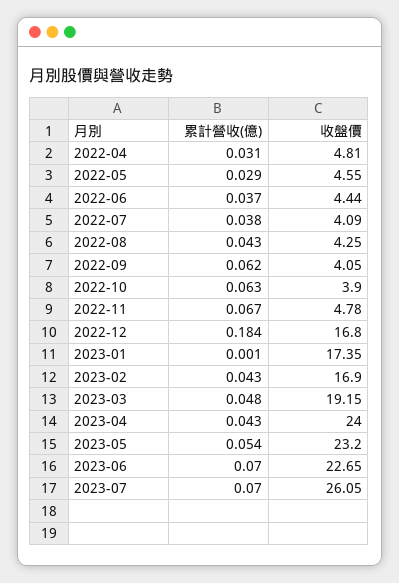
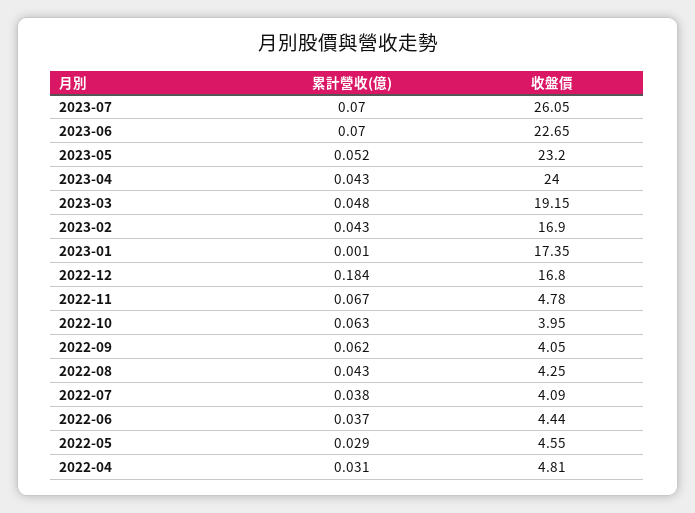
收盤價, 2022-10: 3.9 -> 3.95
累計營收(億), 2023-05: 0.054 -> 0.052

